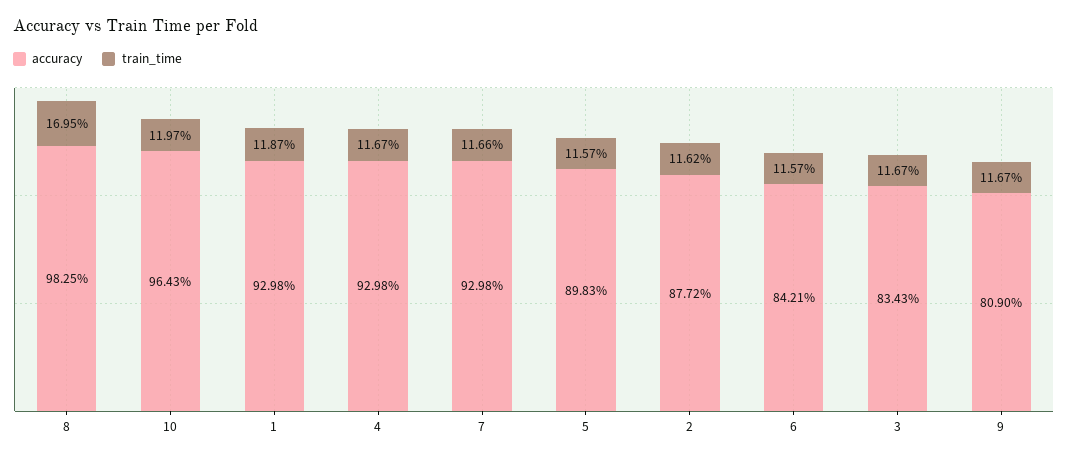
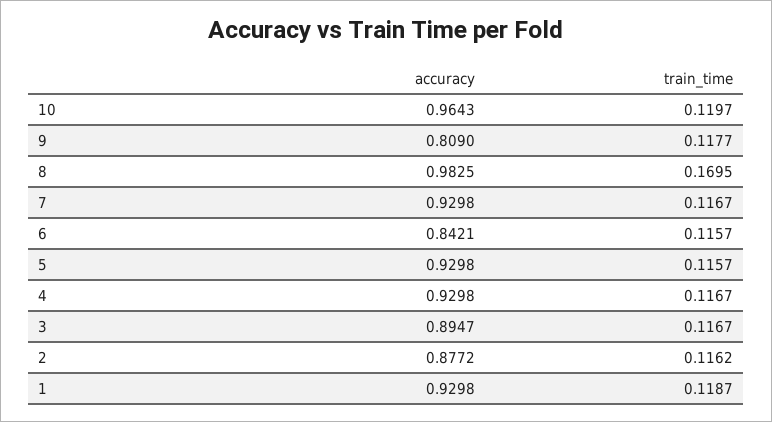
train_time, 7: 0.1166 -> 0.1167
accuracy, 5: 0.8983 -> 0.9298
accuracy, 3: 0.8343 -> 0.8947
train_time, 9: 0.1167 -> 0.1177

